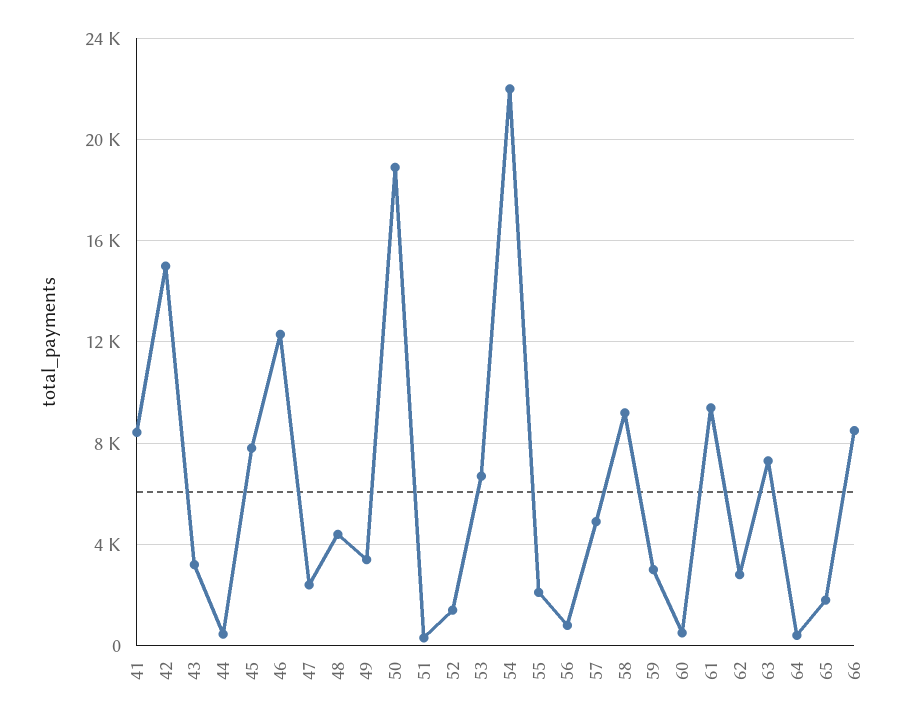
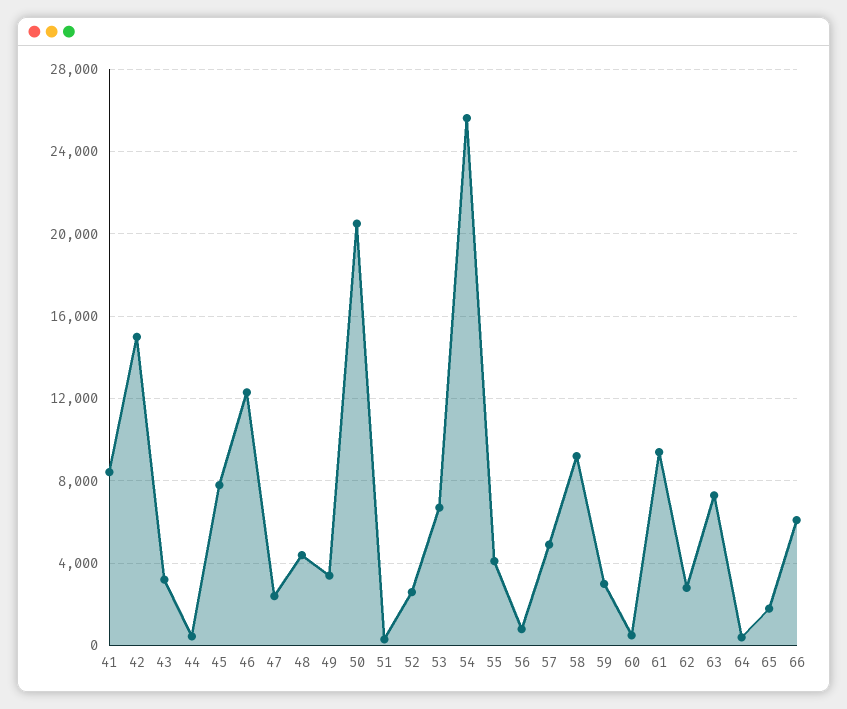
50: 19000 -> 20500
52: 1500 -> 2500
54: 22000 -> 25500
55: 2000 -> 4000
66: 8500 -> 6000

